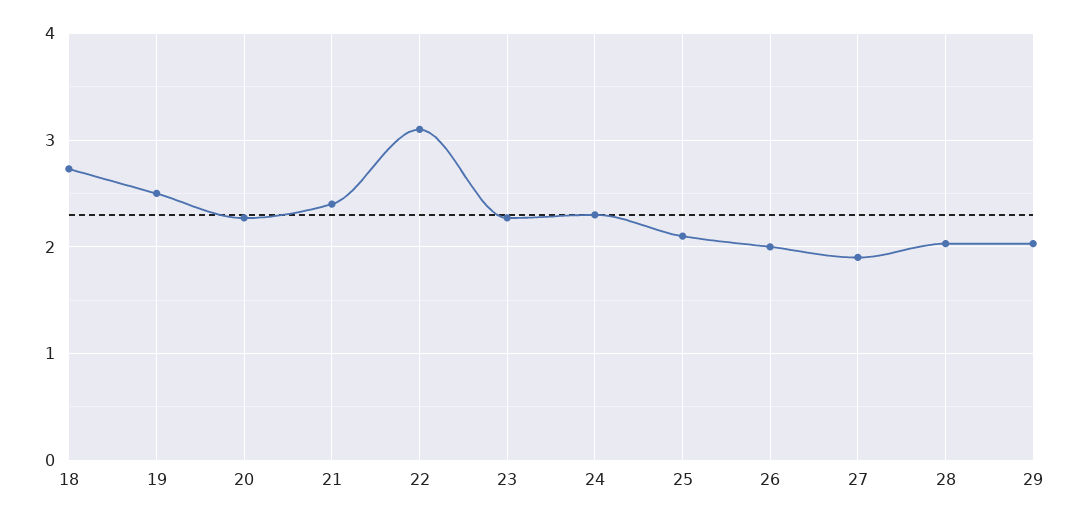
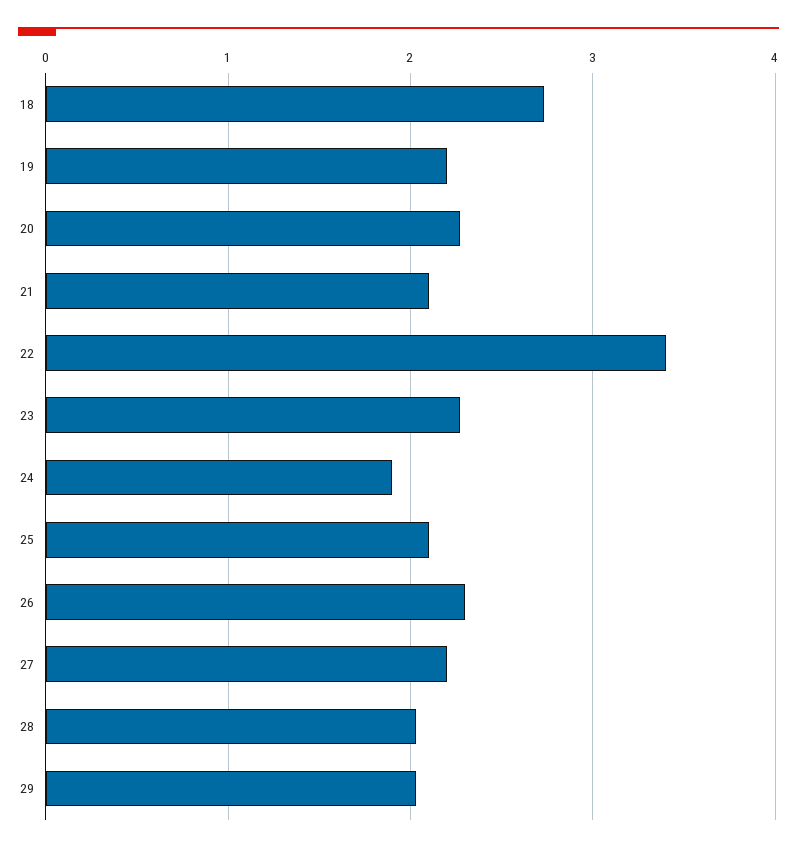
19: 2.5 -> 2.2
21: 2.4 -> 2.1
22: 3.1 -> 3.4
24: 2.3 -> 1.9
26: 2 -> 2.3
27: 1.9 -> 2.2

